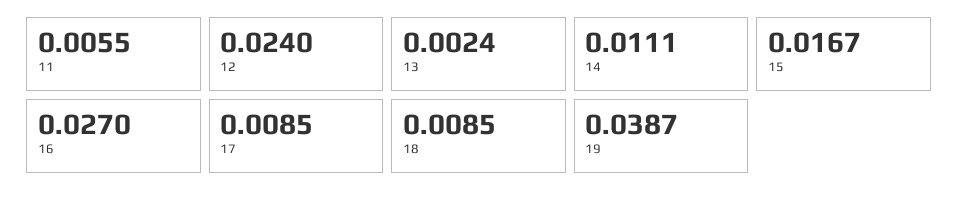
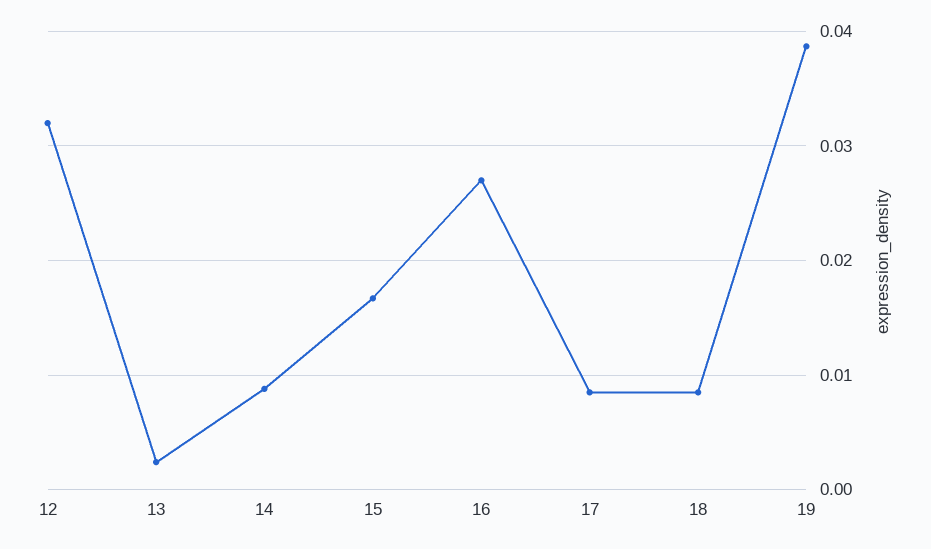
11: 0.0055 -> none
12: 0.024 -> 0.032
14: 0.0111 -> 0.009

